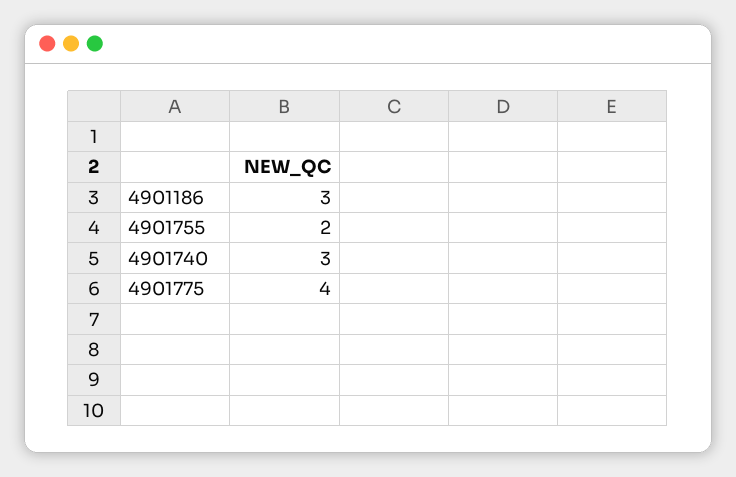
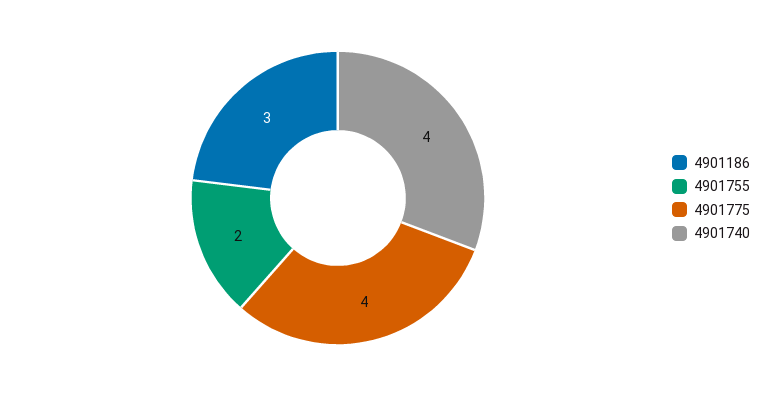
4901740: 3 -> 4

